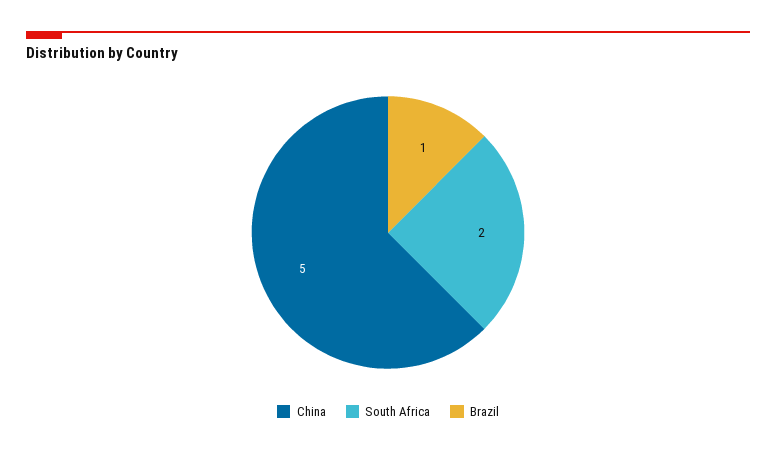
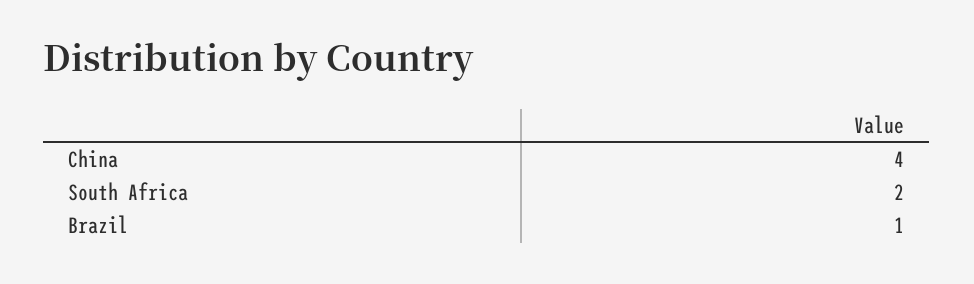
China: 5 -> 4

